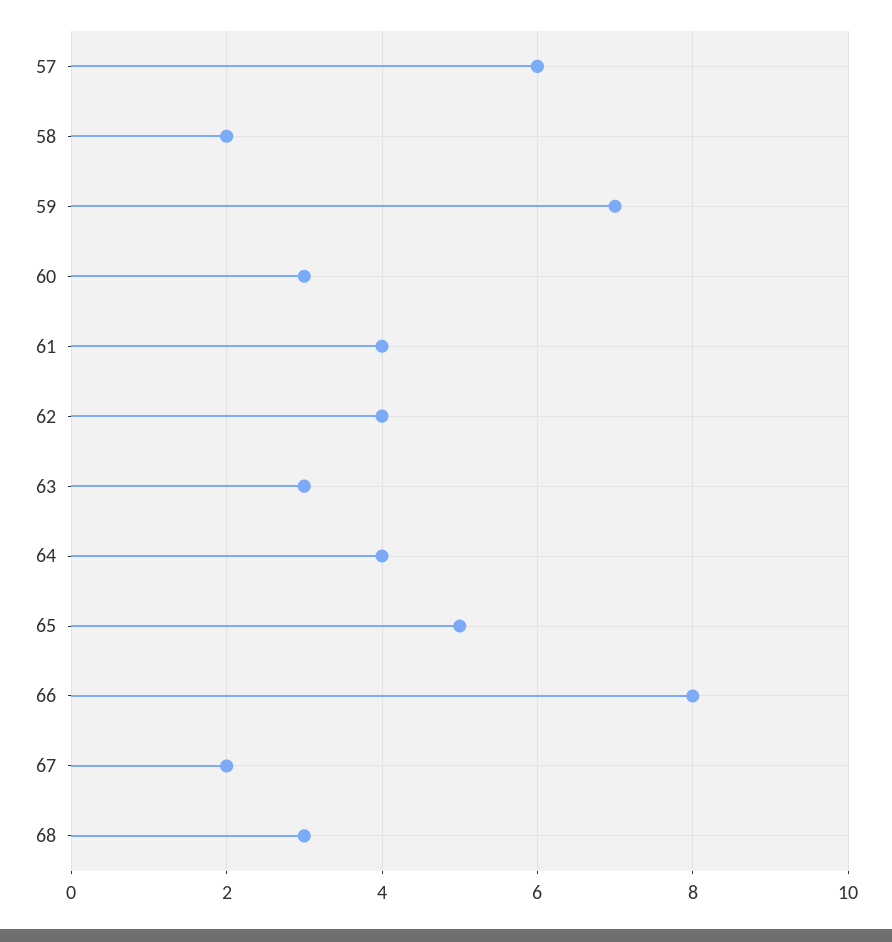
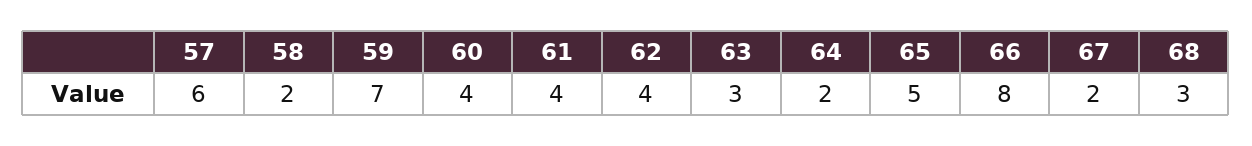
60: 3 -> 4
64: 4 -> 2

